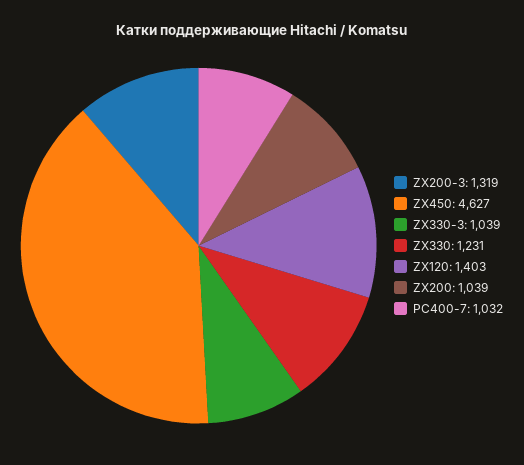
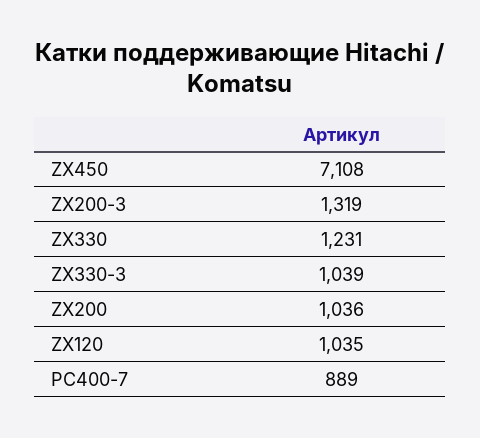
ZX450: 4627 -> 7108
ZX120: 1403 -> 1035
ZX200: 1039 -> 1036
PC400-7: 1032 -> 889

